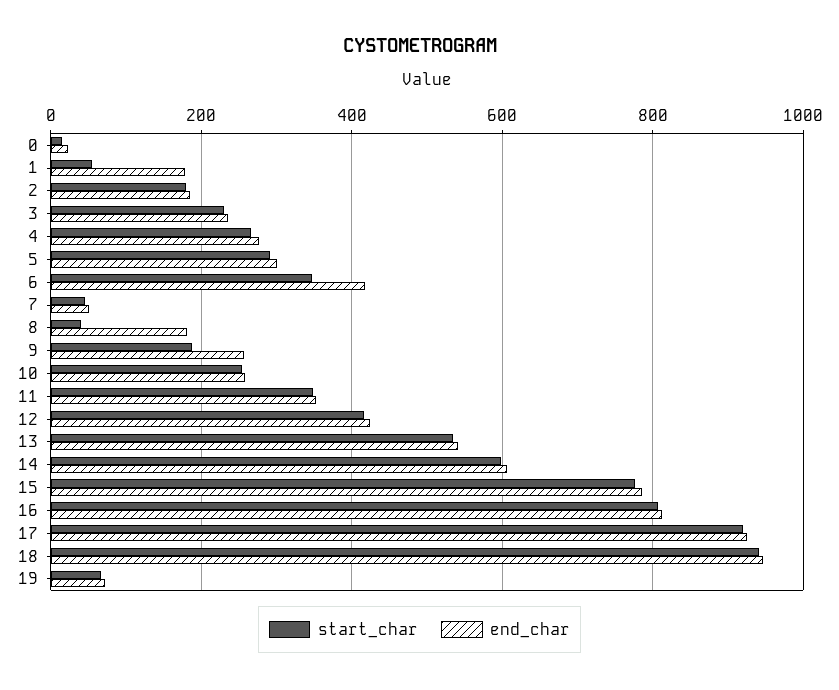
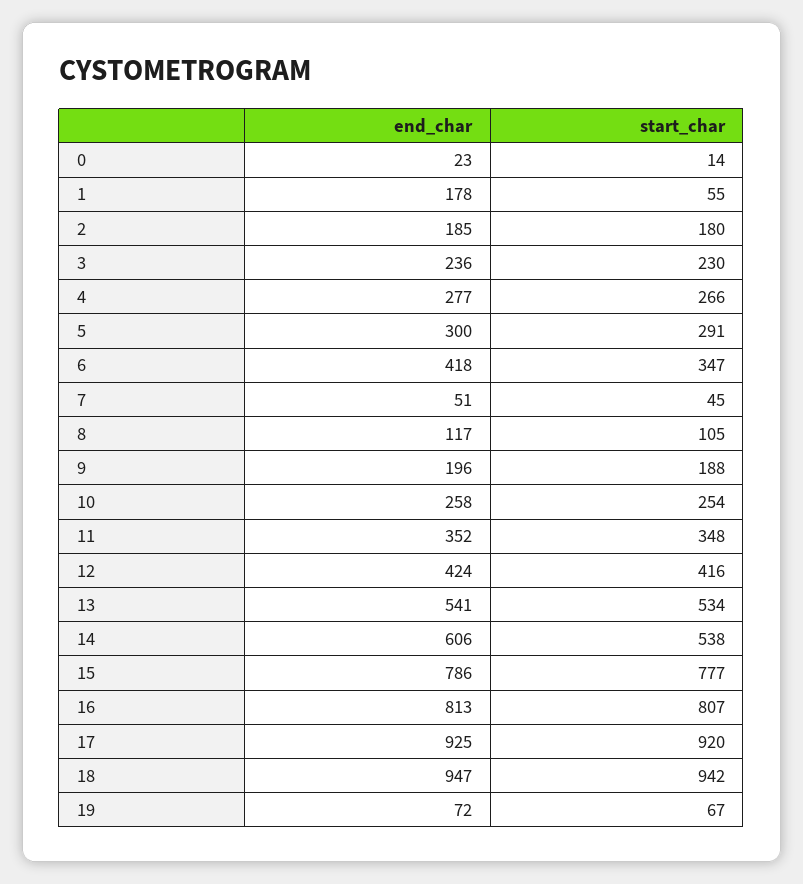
start_char, 8: 40 -> 105
end_char, 8: 180 -> 117
end_char, 9: 260 -> 196
start_char, 14: 600 -> 538

